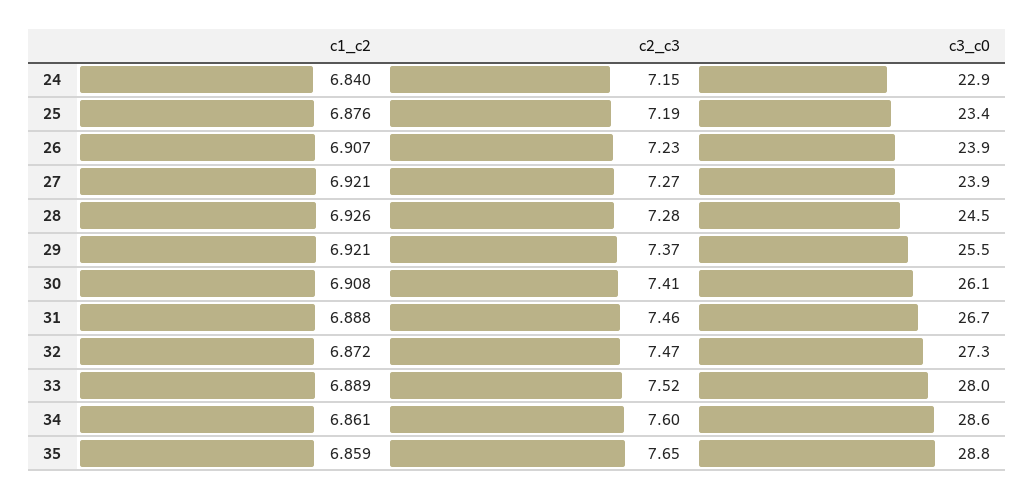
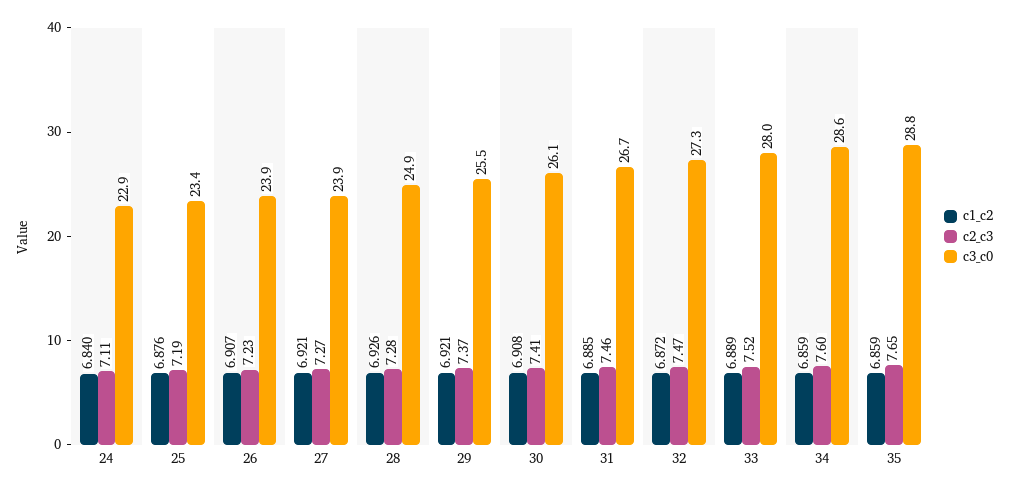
c2_c3, 24: 7.15 -> 7.11
c3_c0, 28: 24.5 -> 24.9
c1_c2, 31: 6.888 -> 6.885
c1_c2, 34: 6.861 -> 6.859

